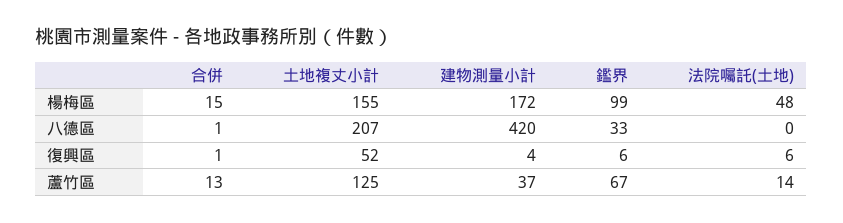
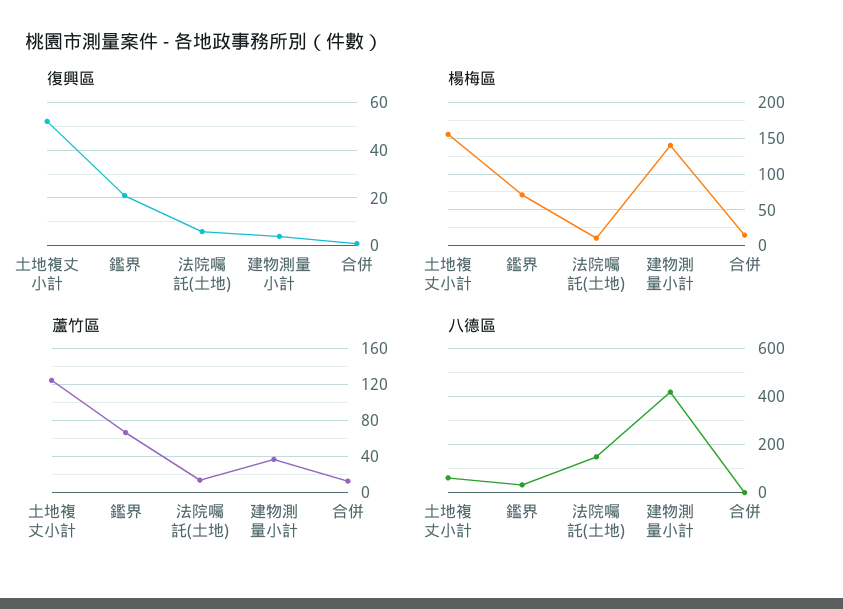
楊梅區, 建物測量小計: 172 -> 140
楊梅區, 鑑界: 99 -> 70
楊梅區, 法院囑託(土地): 48 -> 10
八德區, 土地複丈小計: 207 -> 50
八德區, 法院囑託(土地): 0 -> 150
復興區, 鑑界: 6 -> 20

